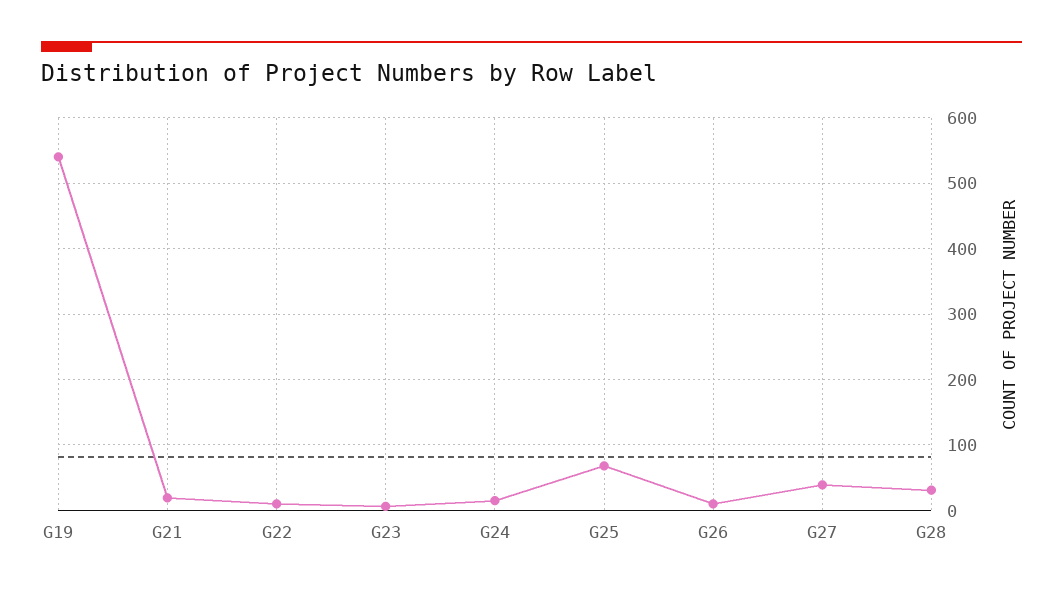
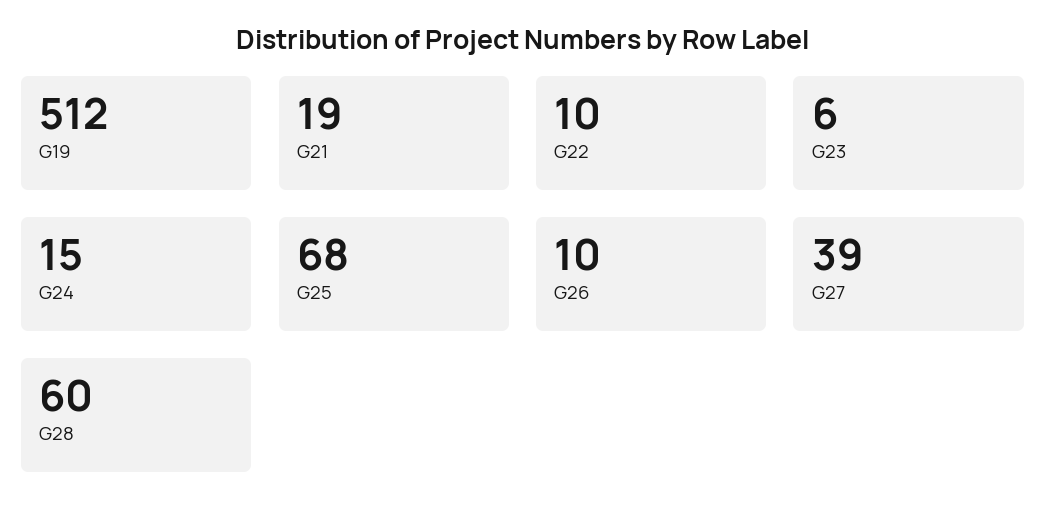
G19: 540 -> 512
G28: 30 -> 60

